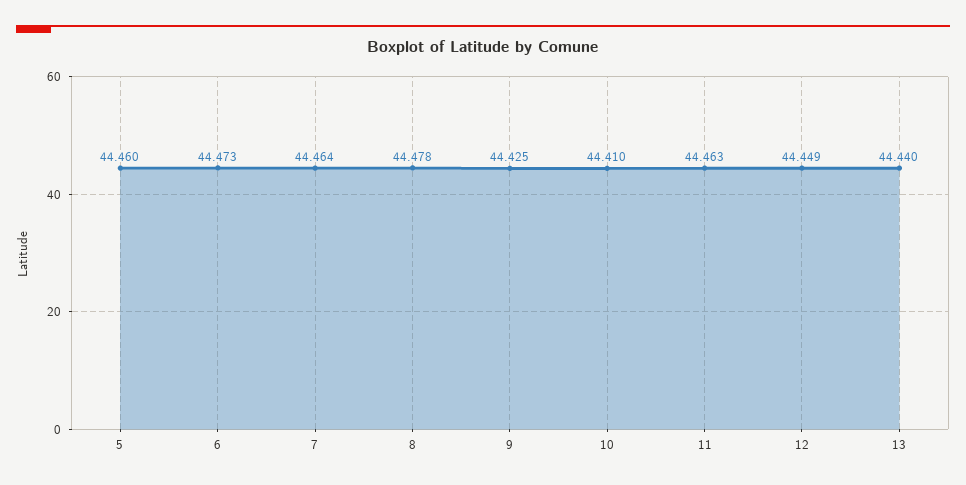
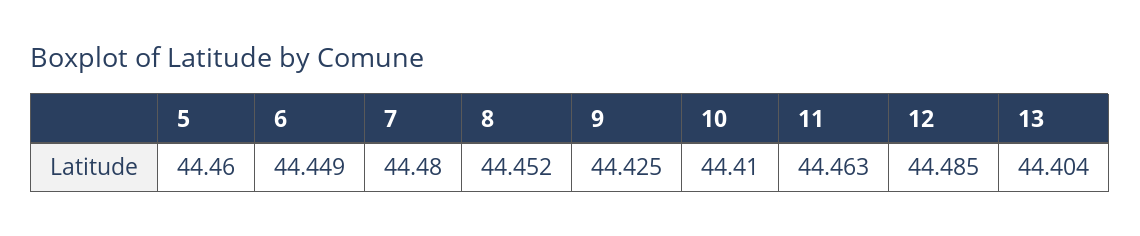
6: 44.473 -> 44.449
7: 44.464 -> 44.48
8: 44.478 -> 44.452
12: 44.449 -> 44.485
13: 44.44 -> 44.404

